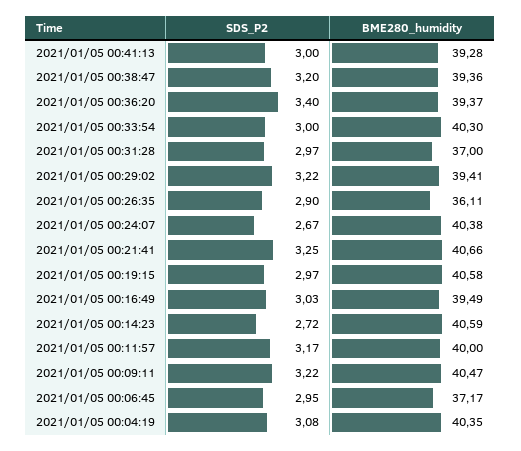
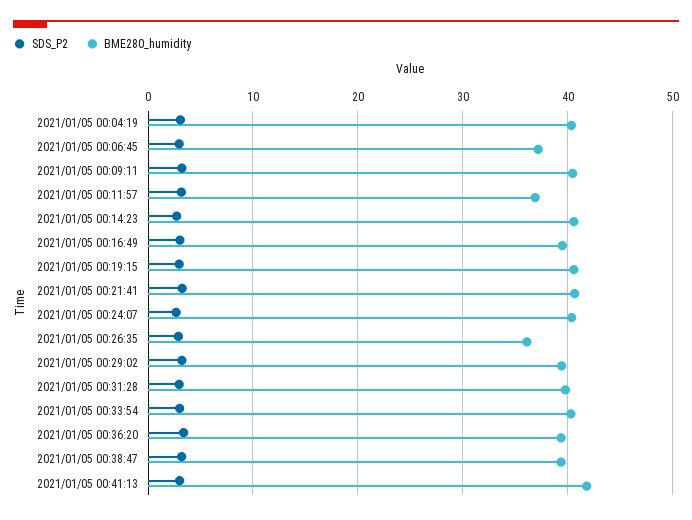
BME280_humidity, 2021/01/05 00:41:13: 39.28 -> 42
BME280_humidity, 2021/01/05 00:31:28: 37 -> 40
BME280_humidity, 2021/01/05 00:11:57: 40 -> 37

